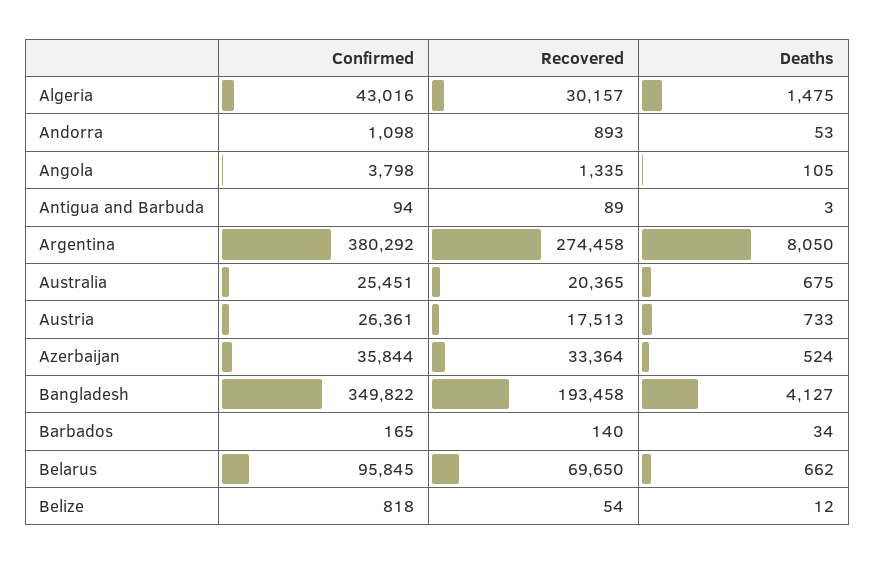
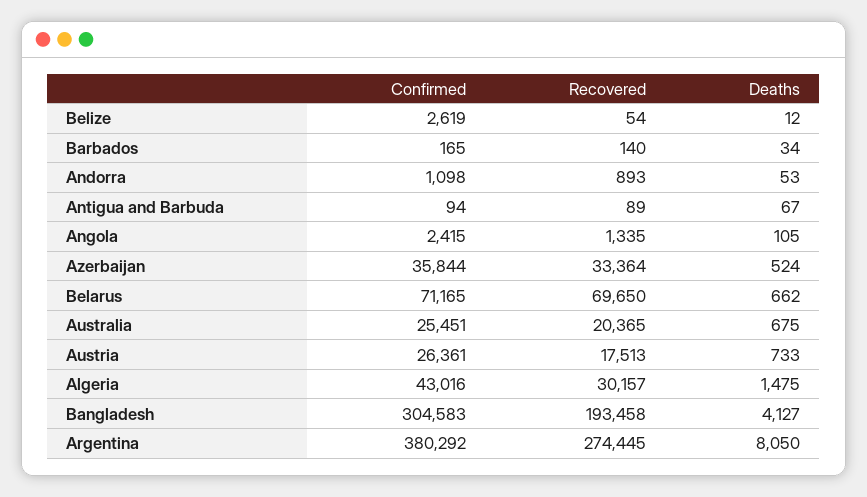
Confirmed, Angola: 3798 -> 2415
Deaths, Antigua and Barbuda: 3 -> 67
Recovered, Argentina: 274458 -> 274445
Confirmed, Bangladesh: 349822 -> 304583
Confirmed, Belarus: 95845 -> 71165
Confirmed, Belize: 818 -> 2619

